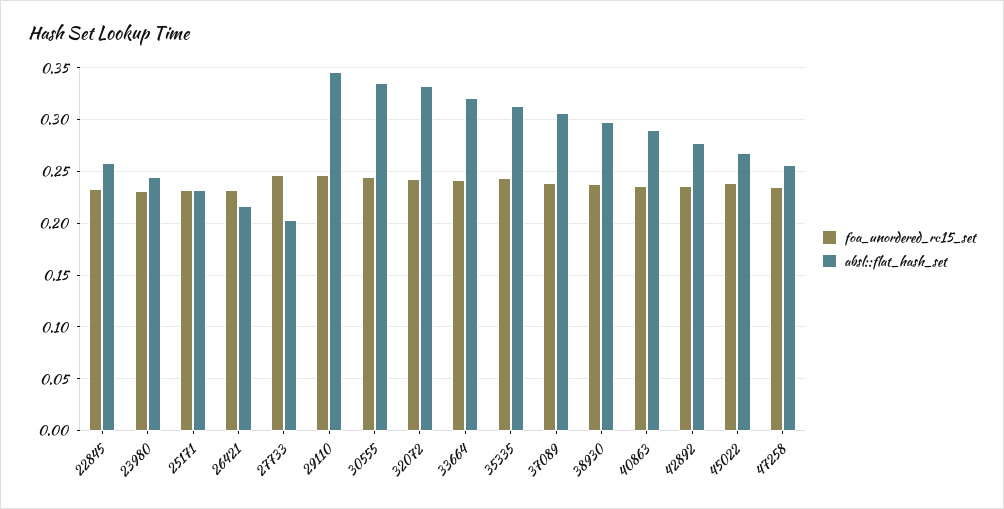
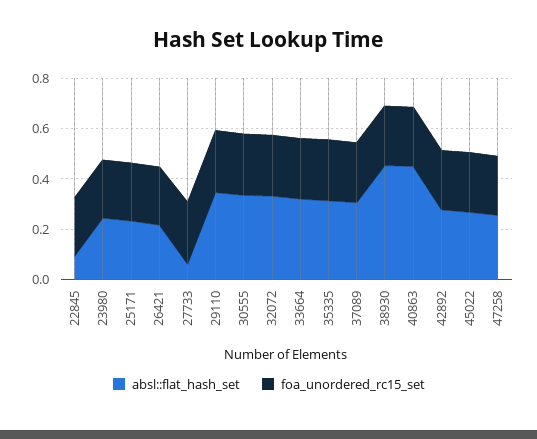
absl::flat_hash_set, 22845: 0.26 -> 0.1
absl::flat_hash_set, 27733: 0.2 -> 0.05
absl::flat_hash_set, 38930: 0.3 -> 0.45
absl::flat_hash_set, 40863: 0.29 -> 0.45

